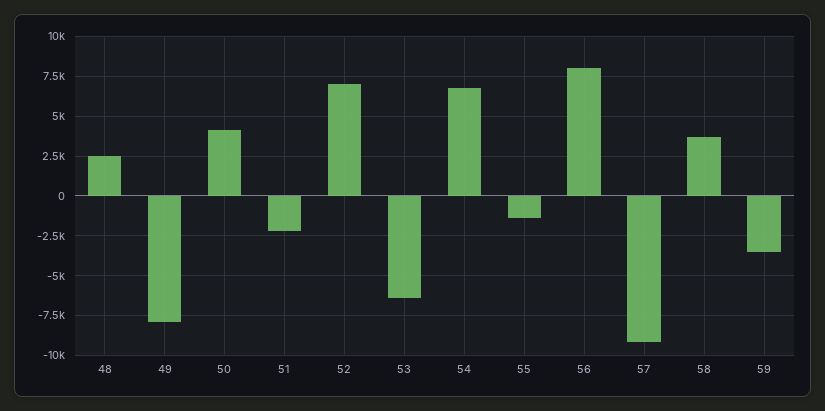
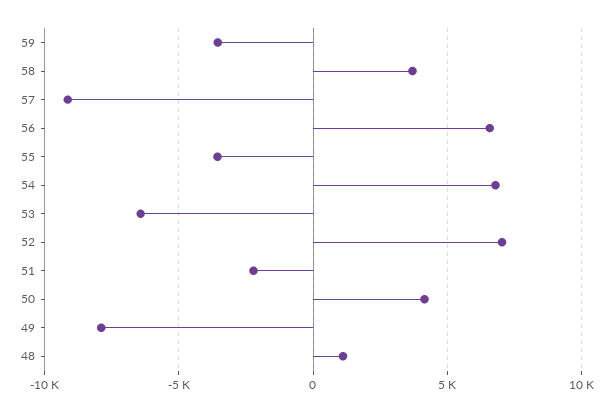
48: 2500 -> 1000
55: -1500 -> -3500
56: 8000 -> 6500

